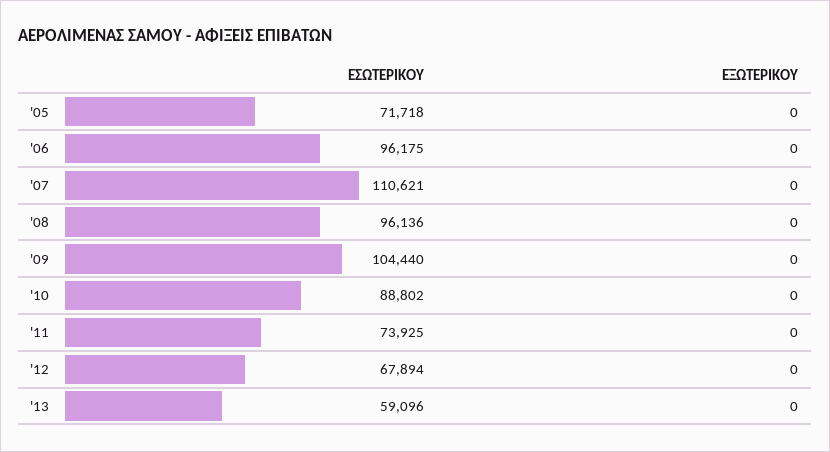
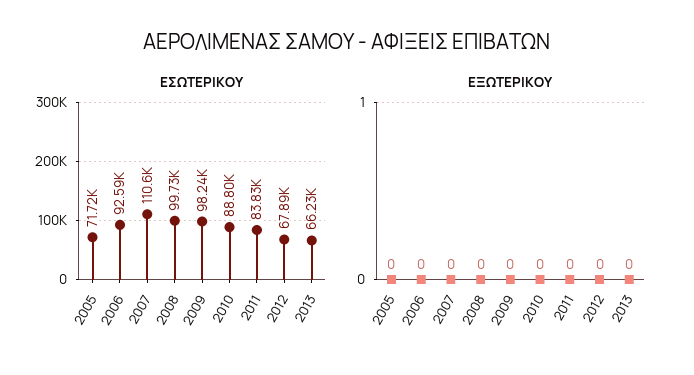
ΕΣΩΤΕΡΙΚΟΥ, '06: 96175 -> 92590
ΕΣΩΤΕΡΙΚΟΥ, '08: 96136 -> 99730
ΕΣΩΤΕΡΙΚΟΥ, '09: 104440 -> 98240
ΕΣΩΤΕΡΙΚΟΥ, '11: 73925 -> 83830
ΕΣΩΤΕΡΙΚΟΥ, '13: 59096 -> 66230

